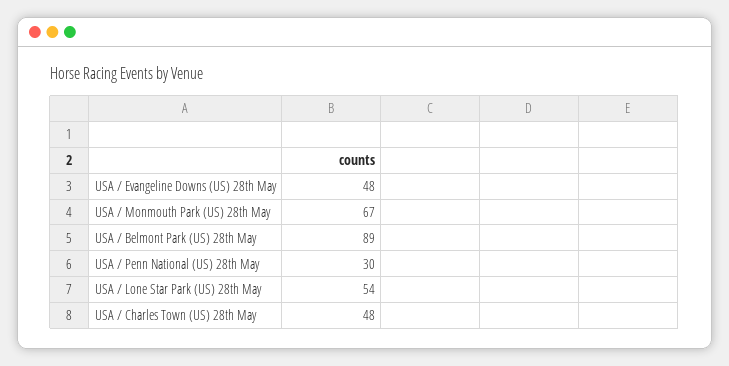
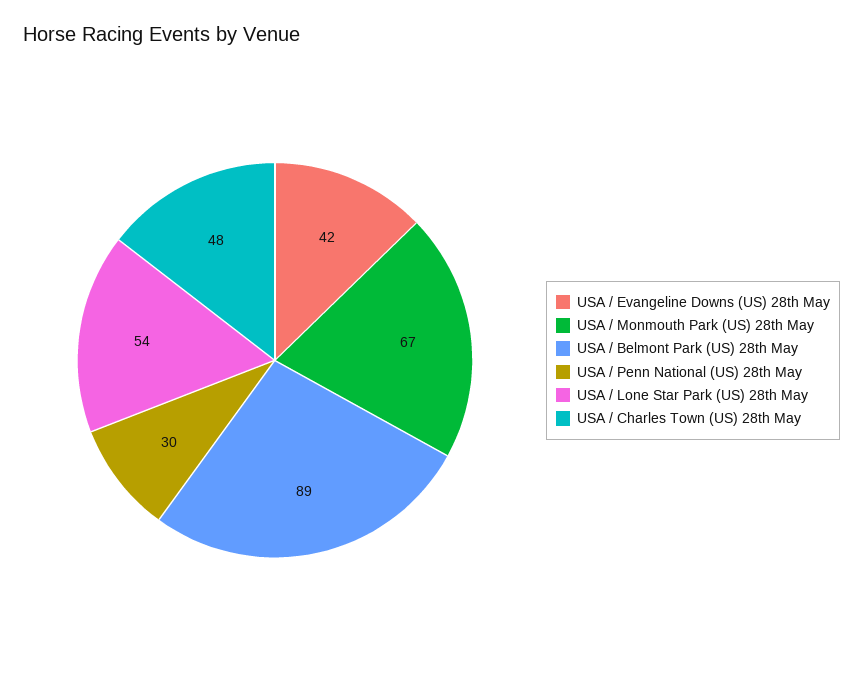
USA / Evangeline Downs (US) 28th May: 48 -> 42

